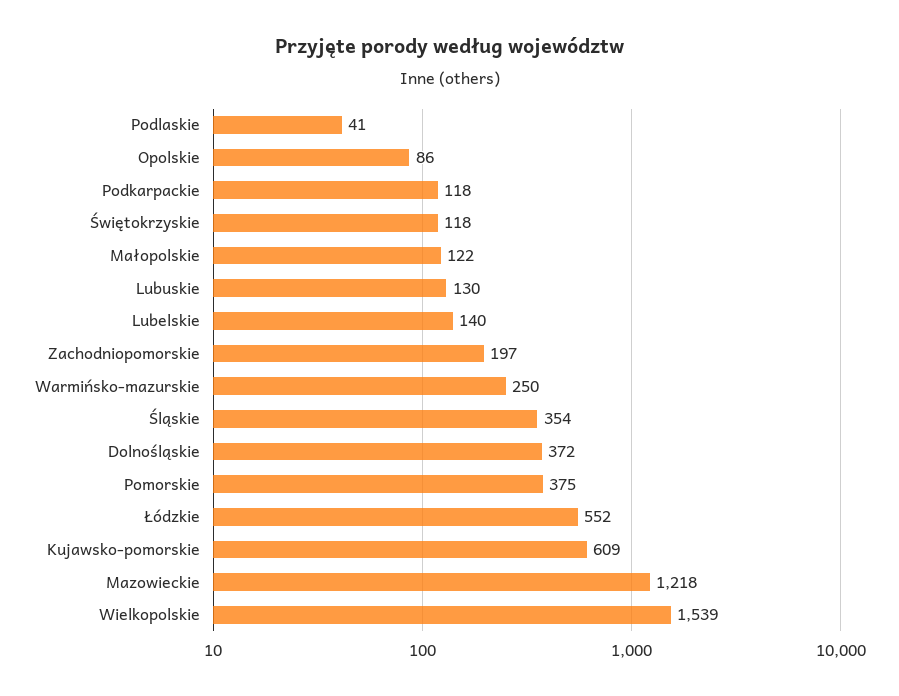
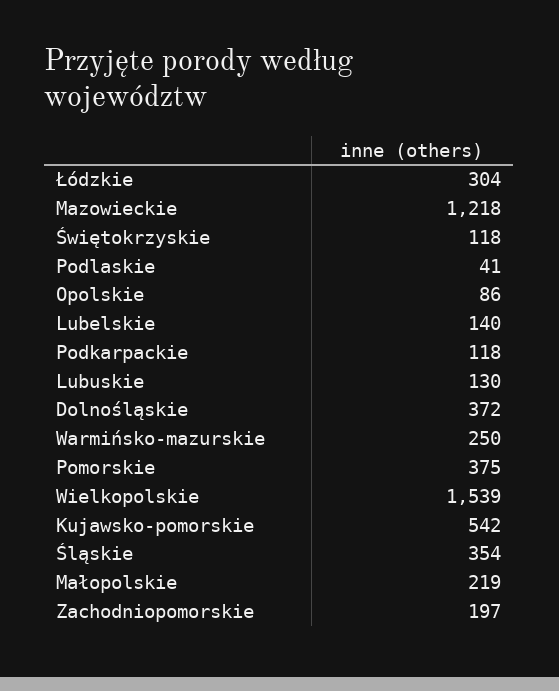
Małopolskie: 122 -> 219
Łódzkie: 552 -> 304
Kujawsko-pomorskie: 609 -> 542

